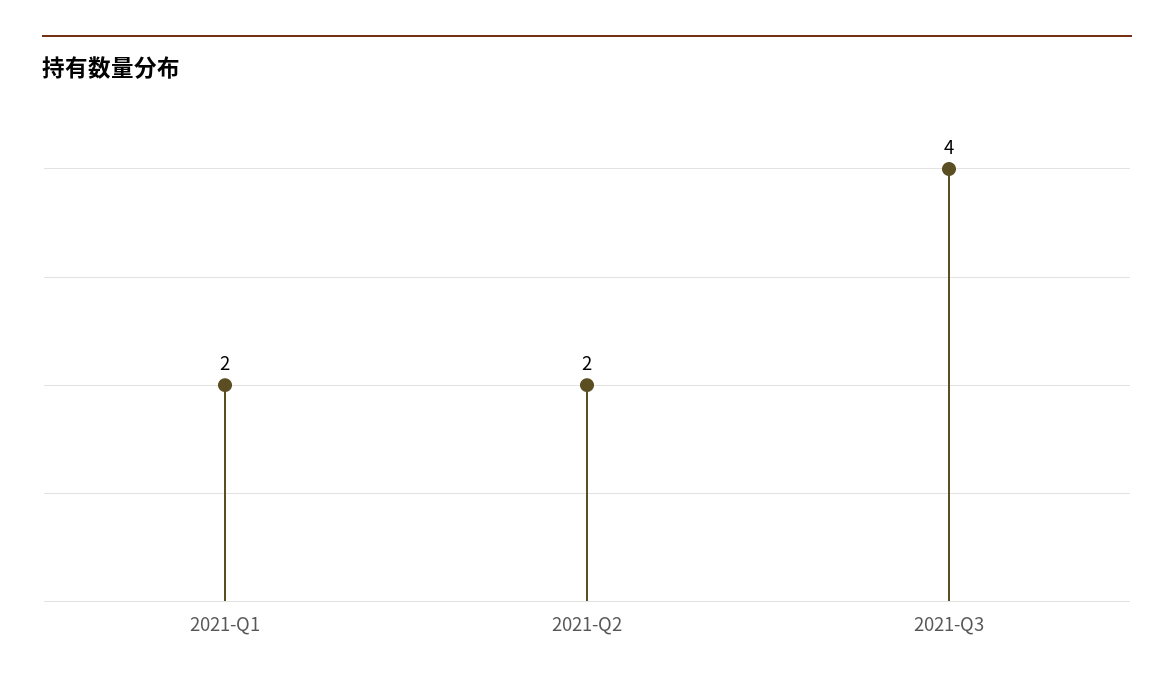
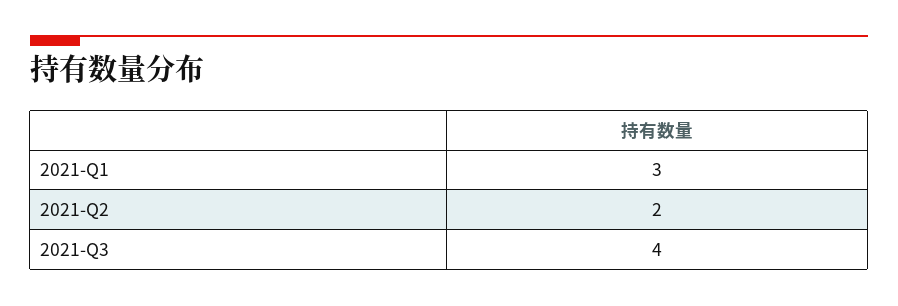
2021-Q1: 2 -> 3

